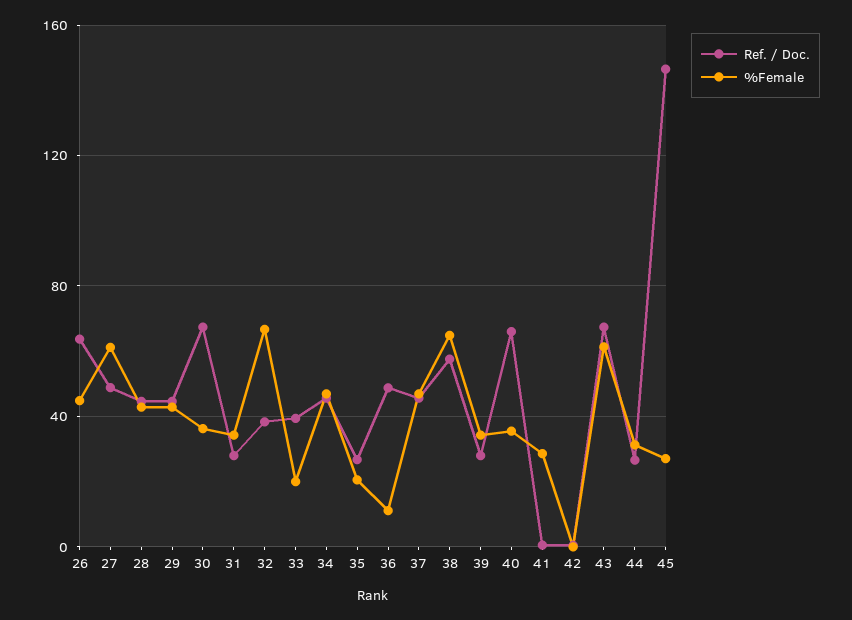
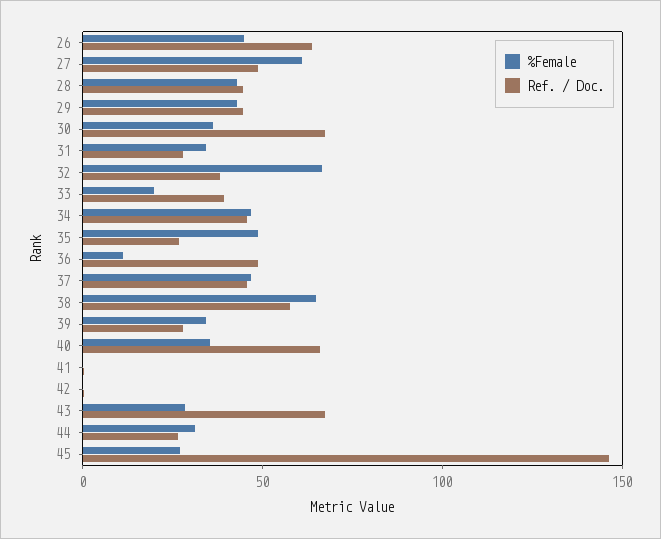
%Female, 35: 20 -> 50
%Female, 41: 30 -> 0
%Female, 43: 60 -> 30

